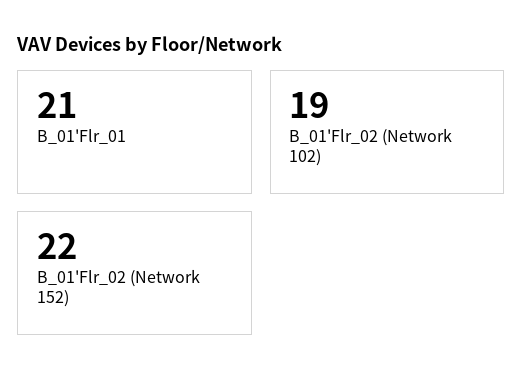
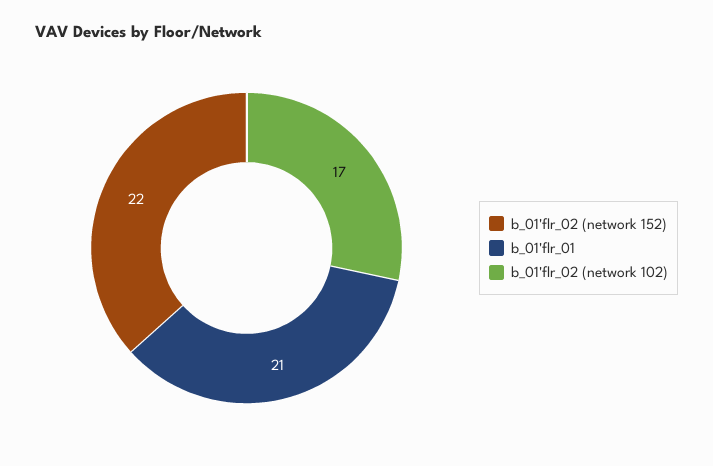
B_01'Flr_02 (Network 102): 19 -> 17

